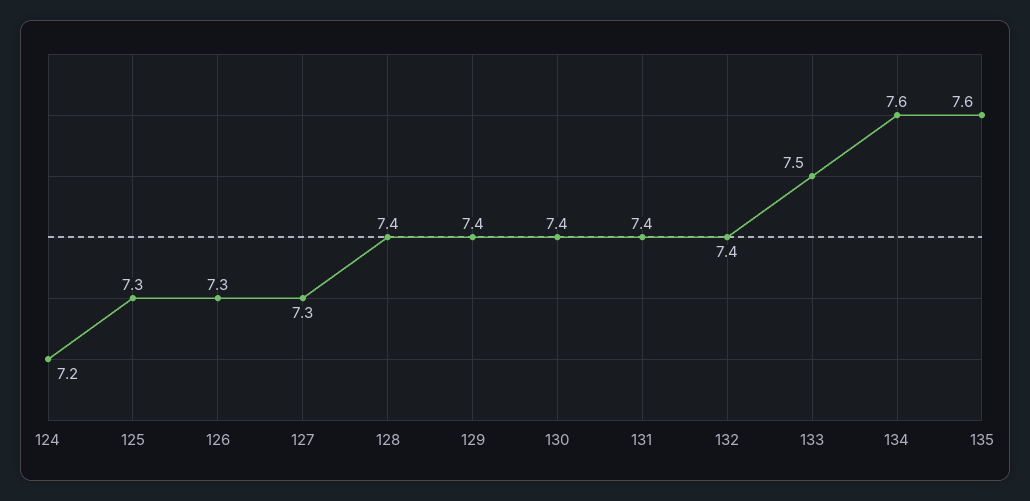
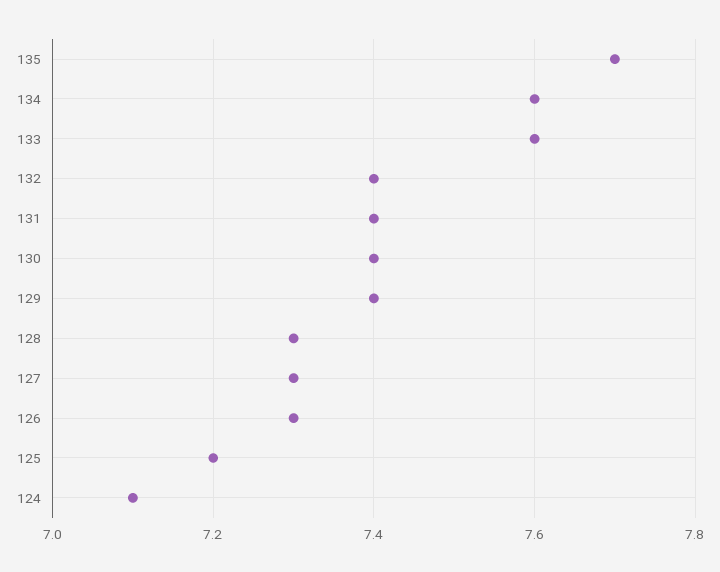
124: 7.2 -> 7.1
125: 7.3 -> 7.2
128: 7.4 -> 7.3
133: 7.5 -> 7.6
135: 7.6 -> 7.7

